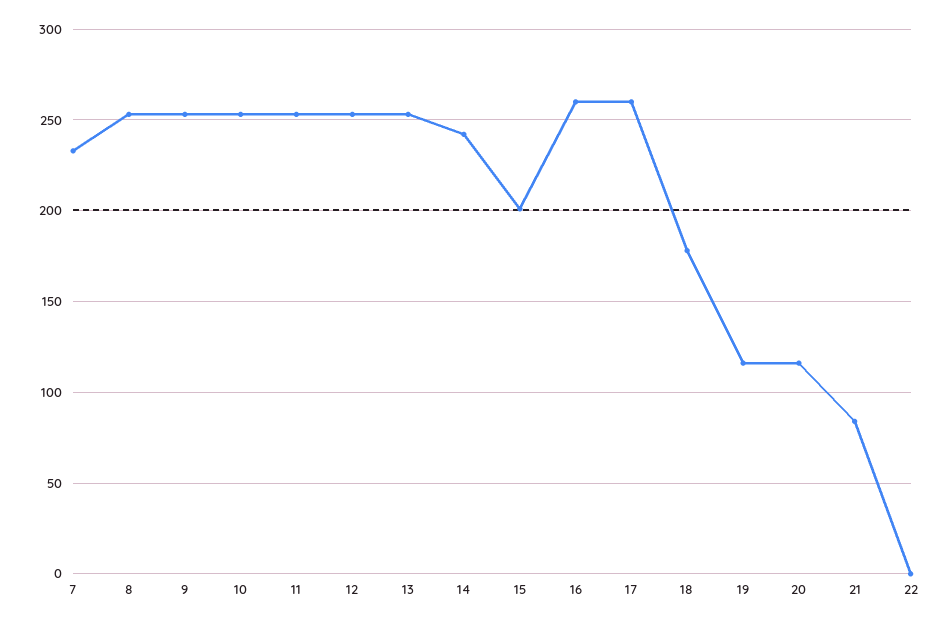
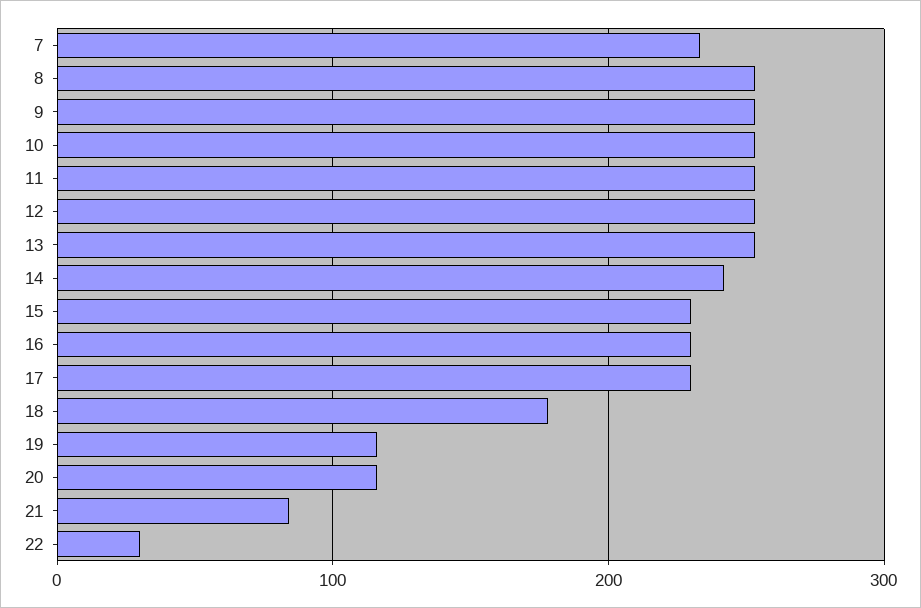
15: 200 -> 230
16: 260 -> 230
17: 260 -> 230
22: 0 -> 30

